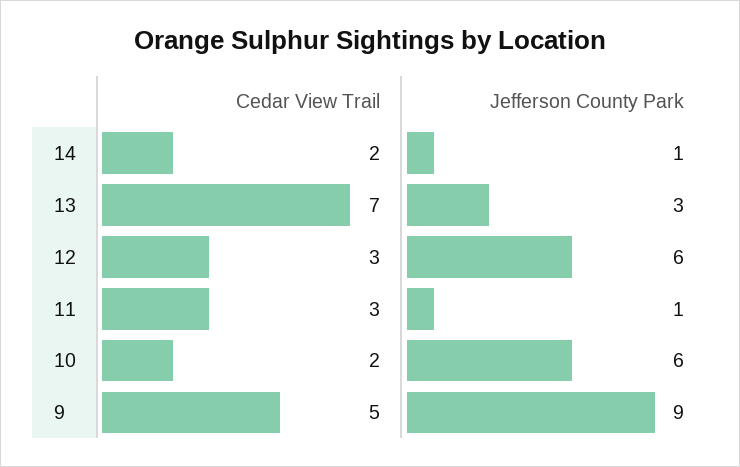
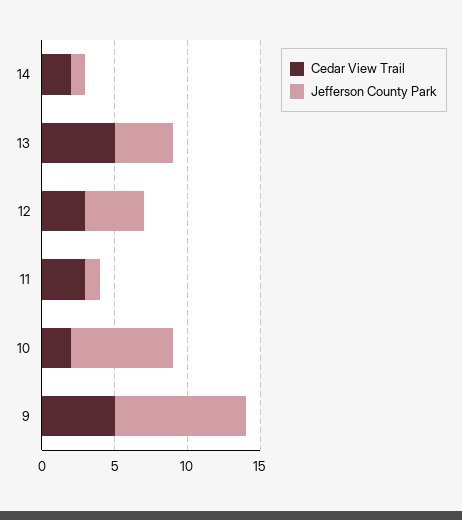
Cedar View Trail, 13: 7 -> 5
Jefferson County Park, 13: 3 -> 4
Jefferson County Park, 12: 6 -> 4
Jefferson County Park, 10: 6 -> 7

